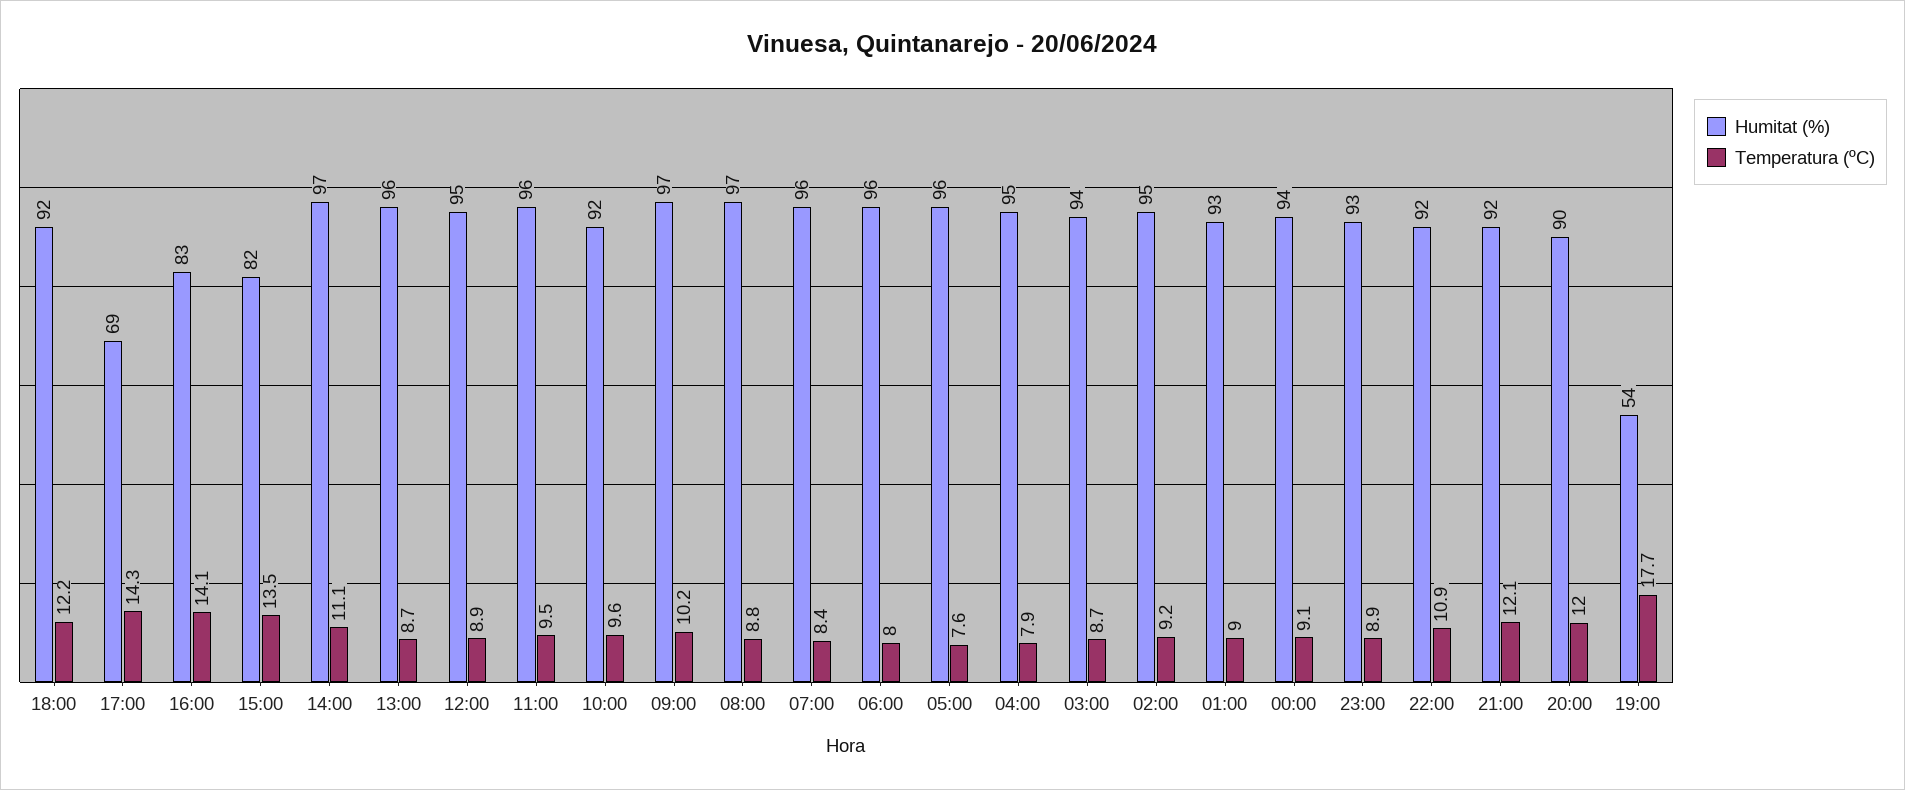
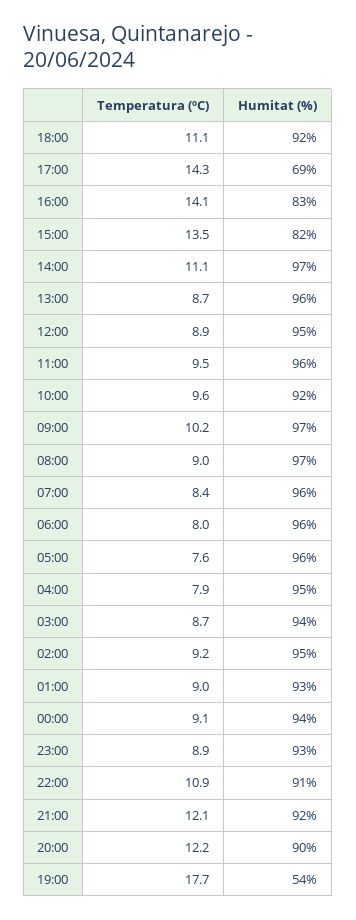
Temperatura (ºC), 18:00: 12.2 -> 11.1
Temperatura (ºC), 08:00: 8.8 -> 9
Humitat (%), 22:00: 92 -> 91
Temperatura (ºC), 20:00: 12 -> 12.2

